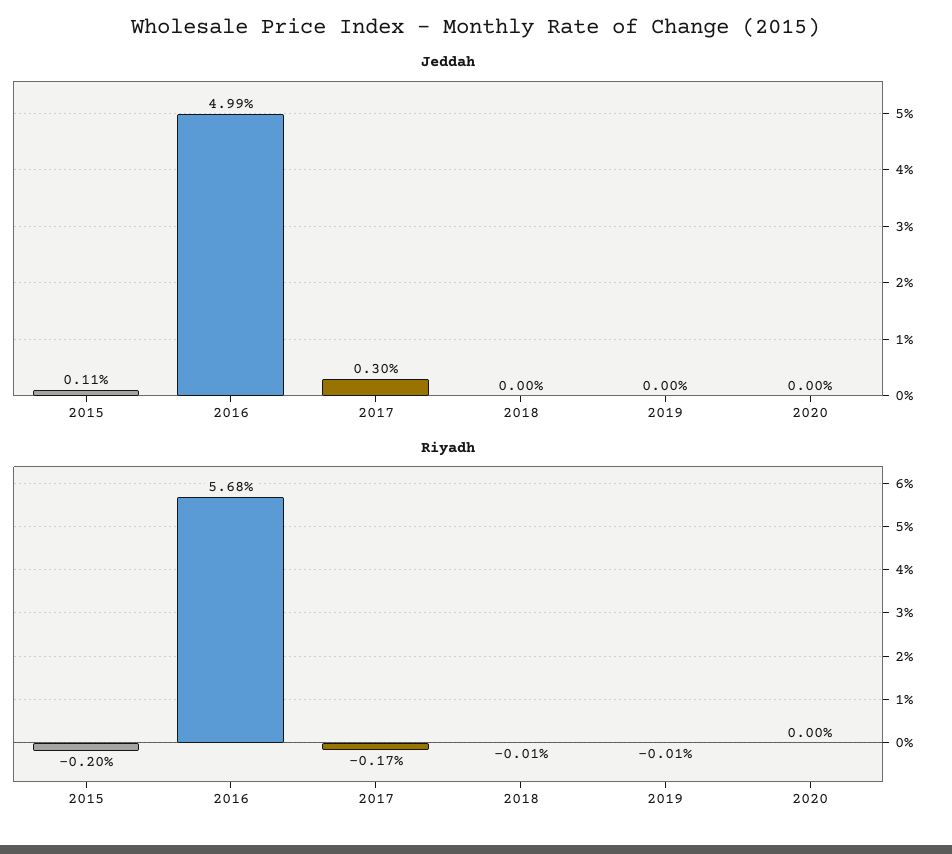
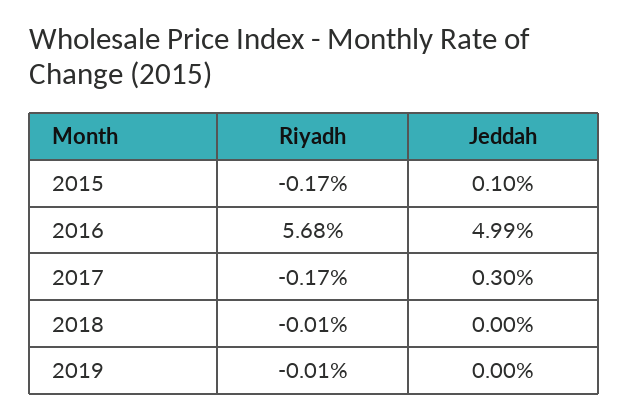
Jeddah, 2015: 0.11 -> 0.1
Jeddah, 2020: 0 -> none
Riyadh, 2015: -0.2 -> -0.17
Riyadh, 2020: 0 -> none

